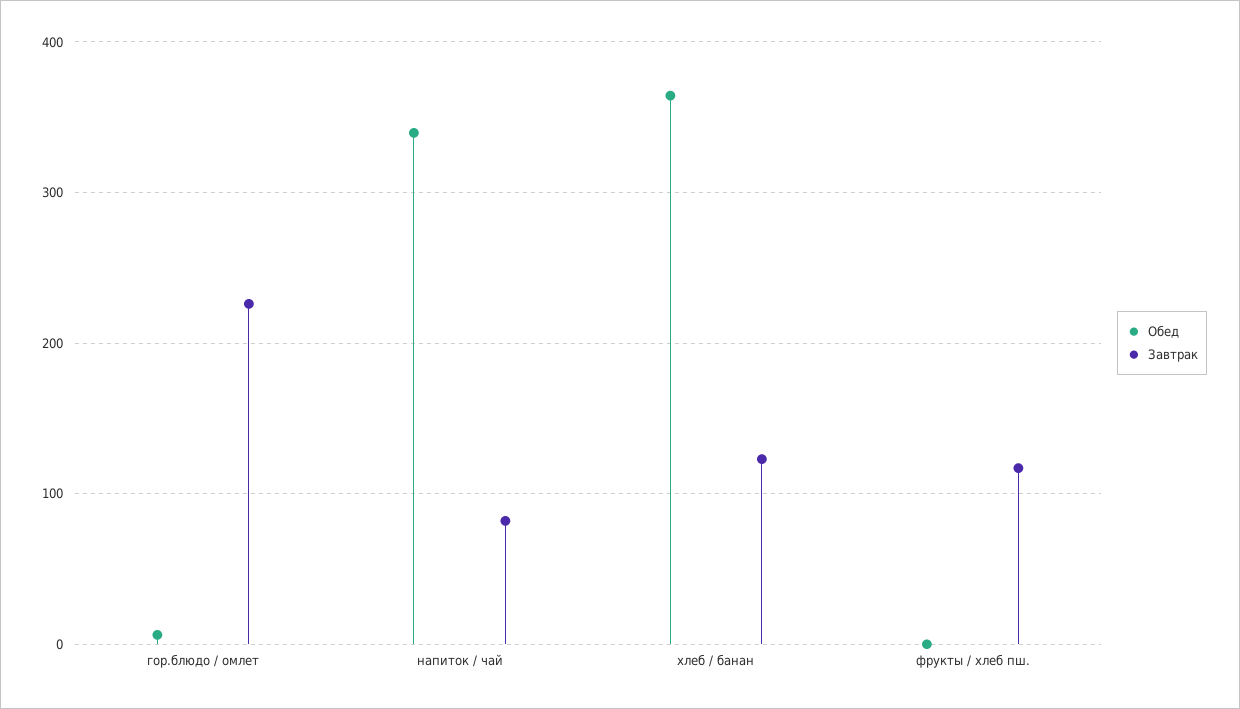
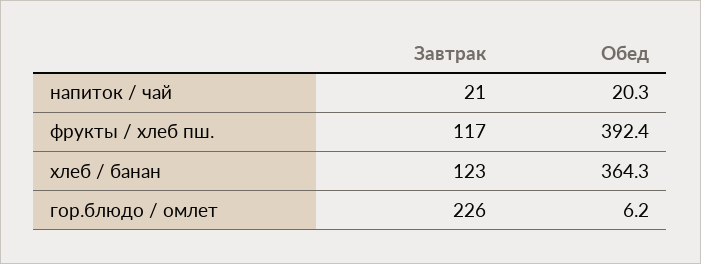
Обед, напиток / чай: 340 -> 20.3
Завтрак, напиток / чай: 80 -> 21
Обед, фрукты / хлеб пш.: 0 -> 392.4

